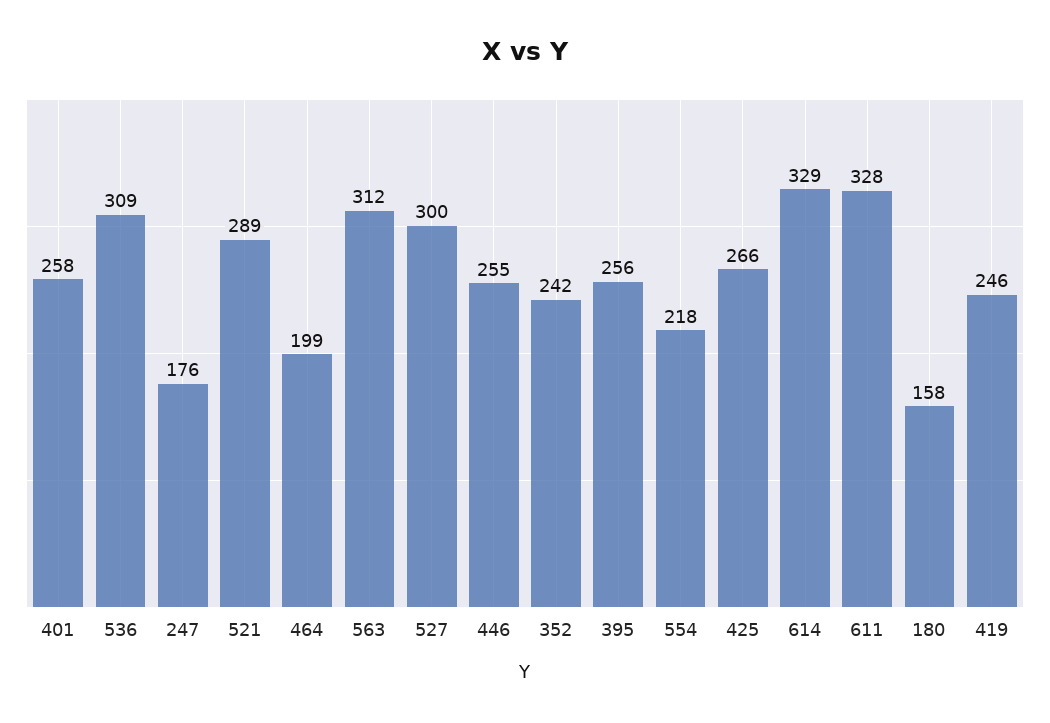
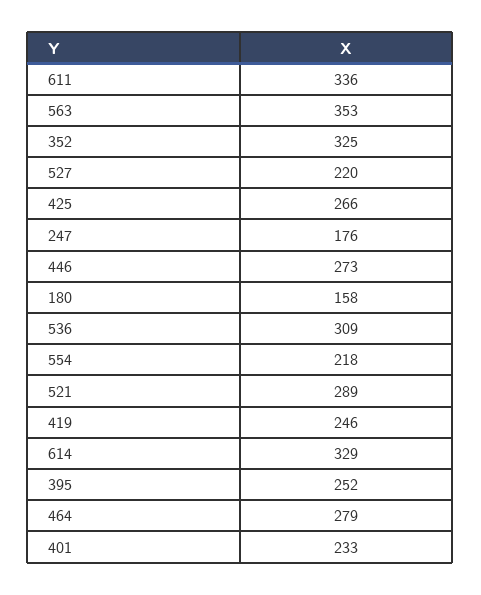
401: 258 -> 233
464: 199 -> 279
563: 312 -> 353
527: 300 -> 220
446: 255 -> 273
352: 242 -> 325
395: 256 -> 252
611: 328 -> 336

